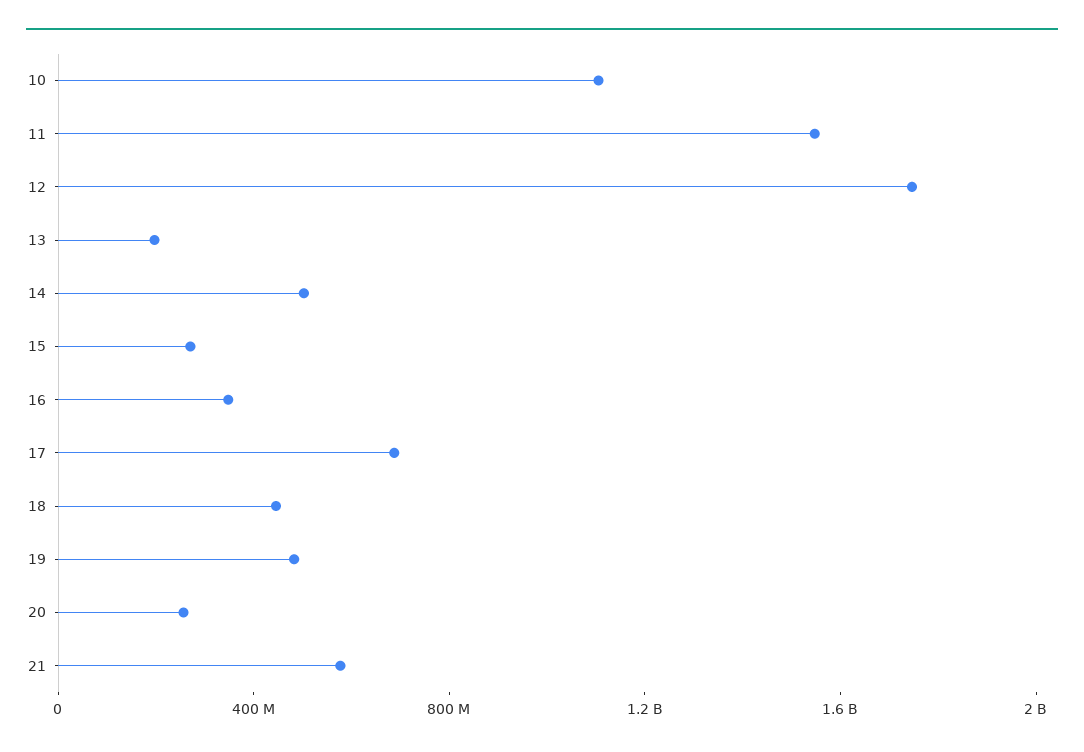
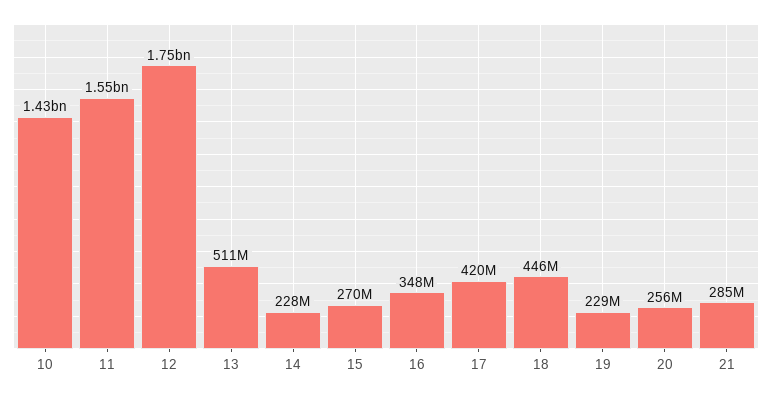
10: 1100000000 -> 1430000000
13: 200000000 -> 511000000
14: 500000000 -> 228000000
17: 700000000 -> 420000000
19: 500000000 -> 229000000
21: 600000000 -> 285000000

